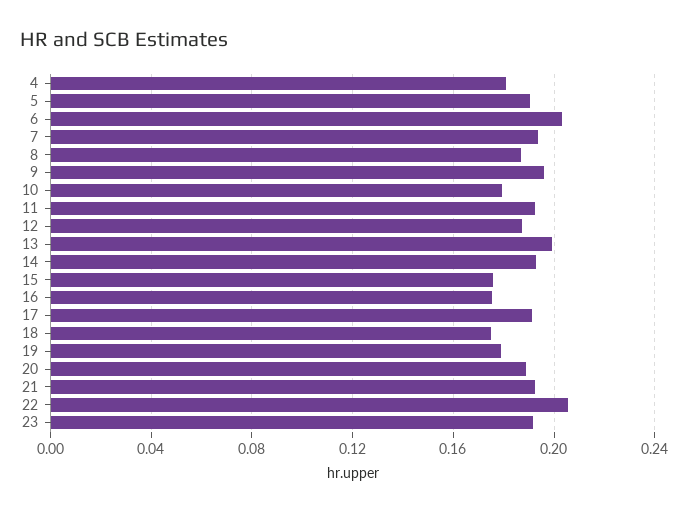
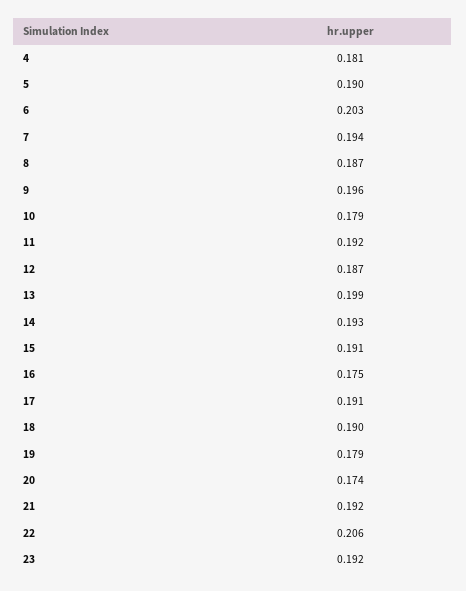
15: 0.175 -> 0.191
18: 0.175 -> 0.19
20: 0.19 -> 0.174

